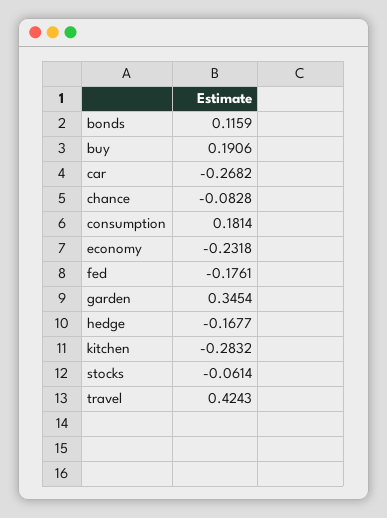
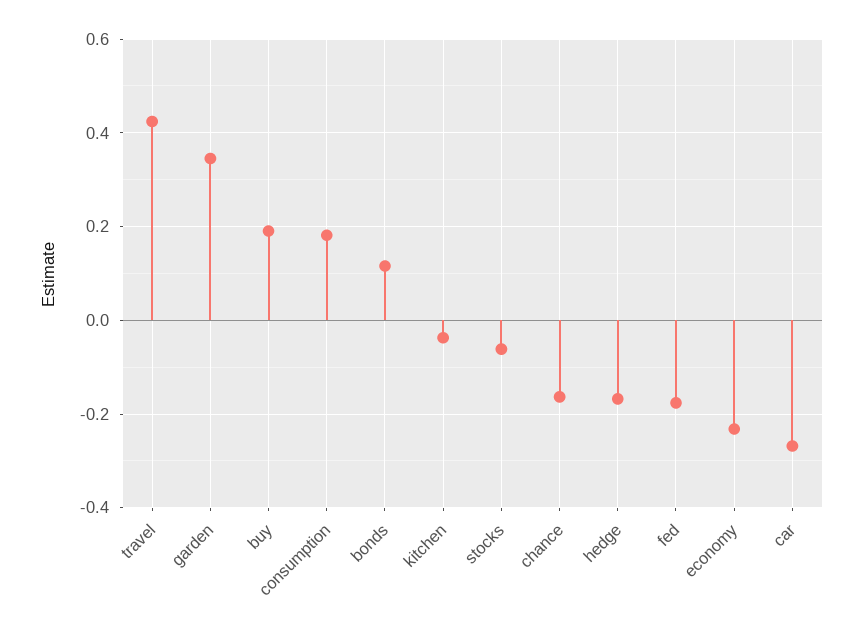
chance: -0.0828 -> -0.16
kitchen: -0.2832 -> -0.04

